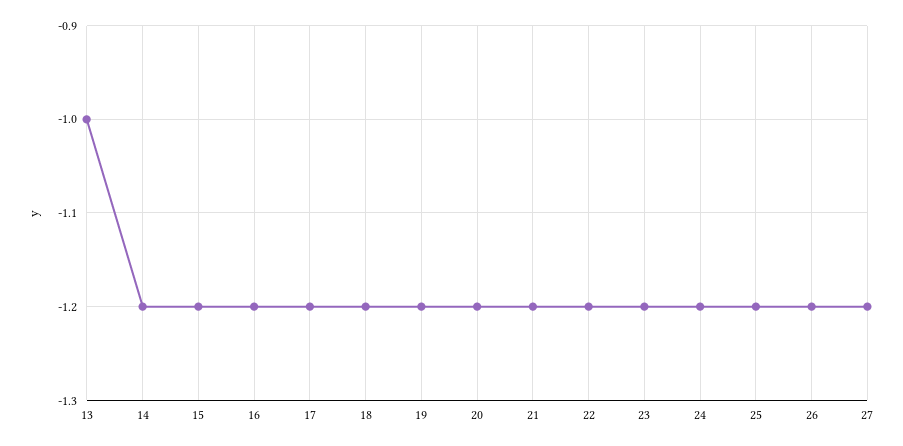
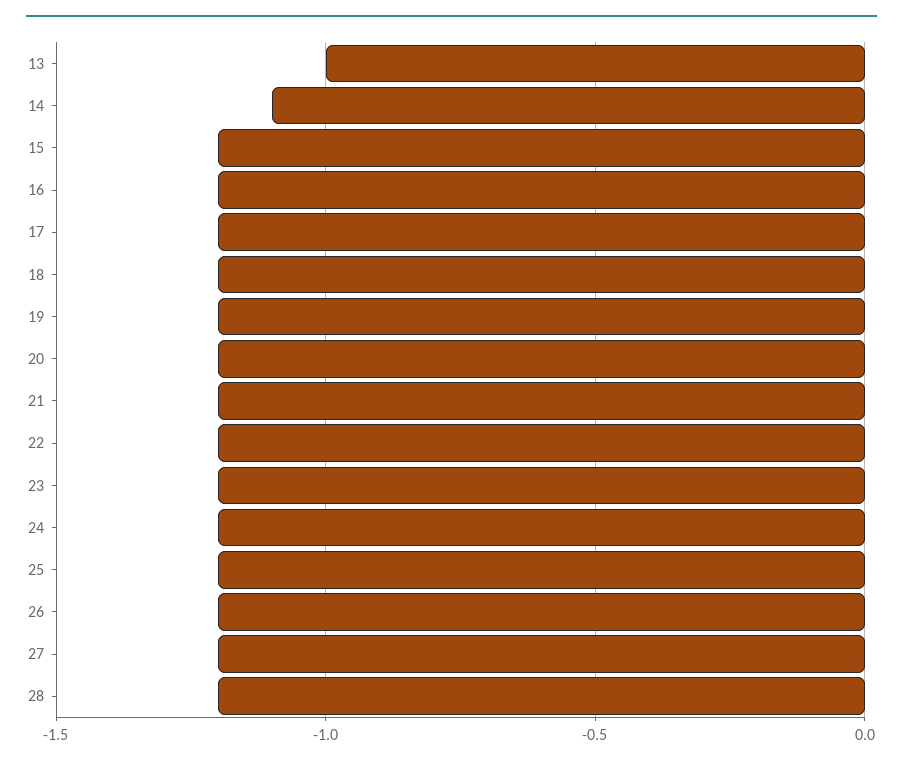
14: -1.2 -> -1.1
28: none -> -1.2

